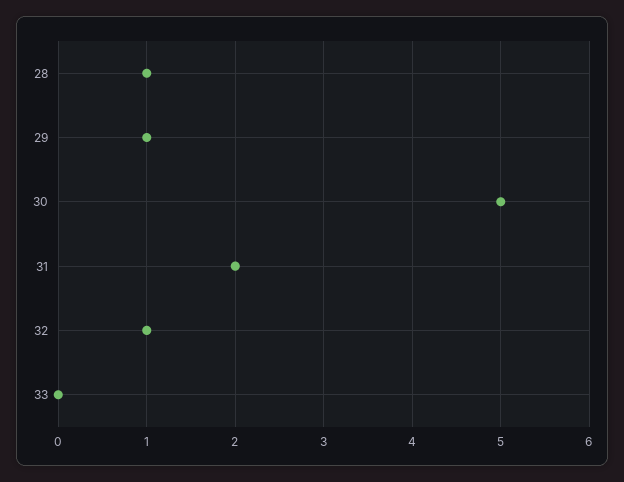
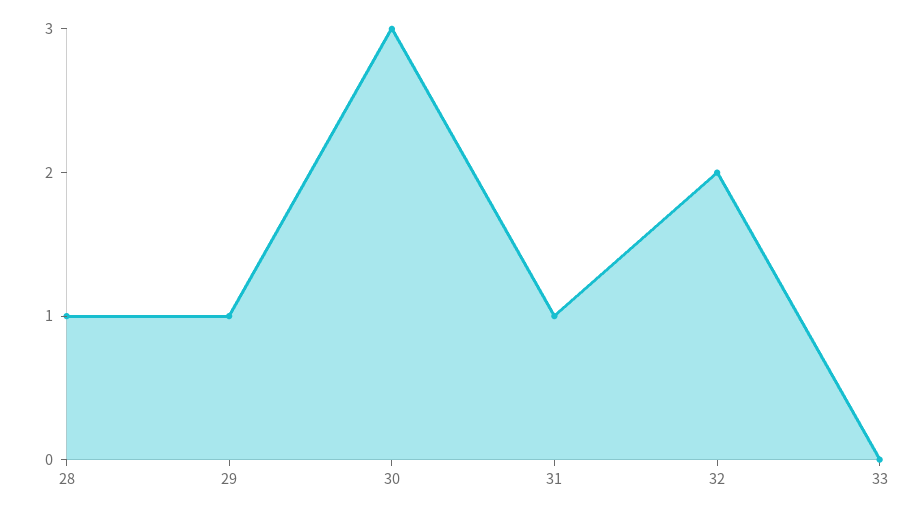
30: 5 -> 3
31: 2 -> 1
32: 1 -> 2

